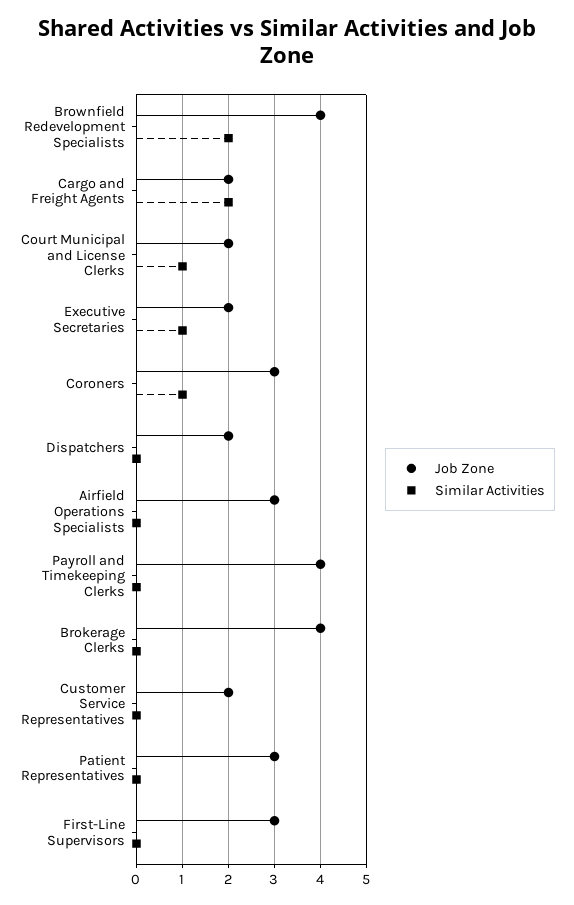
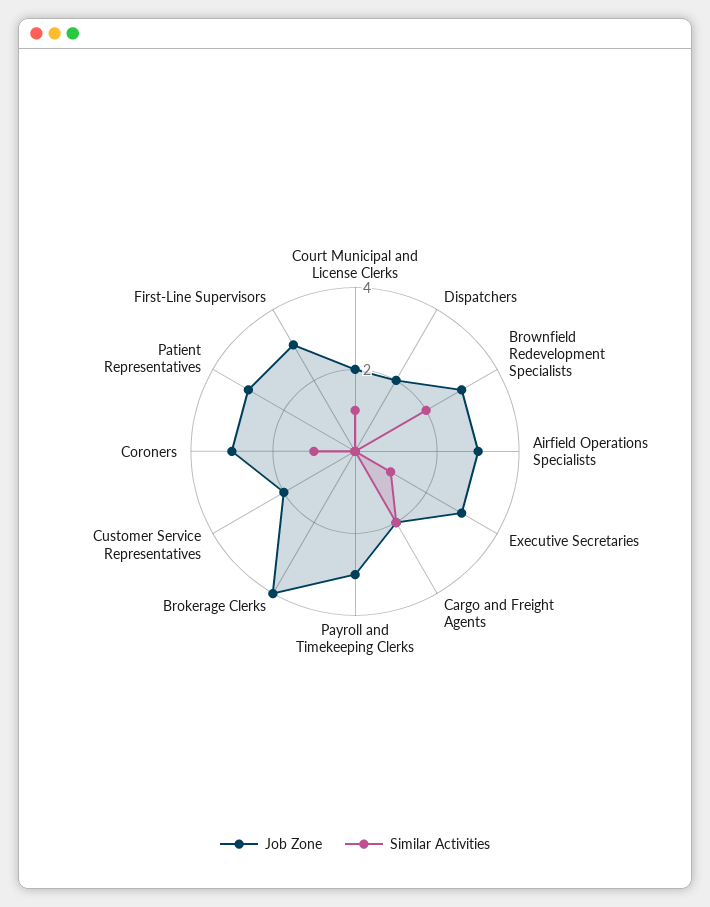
Job Zone, Brownfield Redevelopment Specialists: 4 -> 3
Job Zone, Executive Secretaries: 2 -> 3
Job Zone, Payroll and Timekeeping Clerks: 4 -> 3

